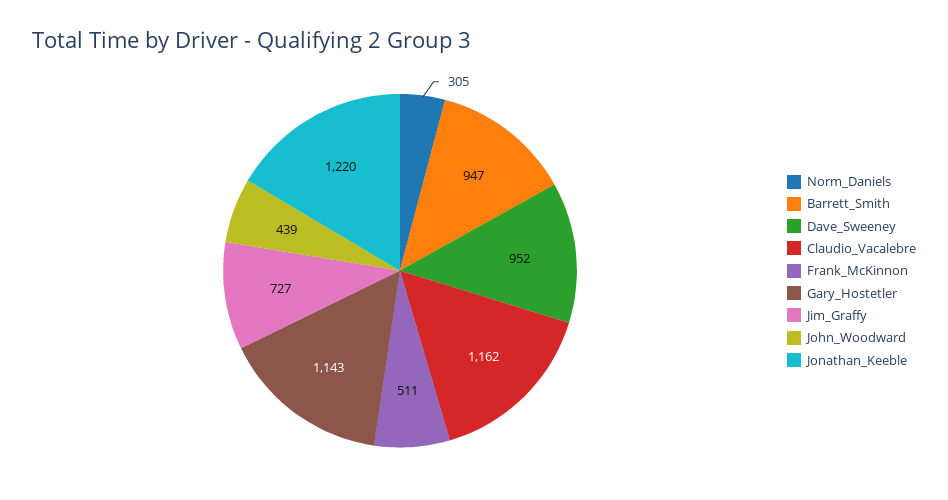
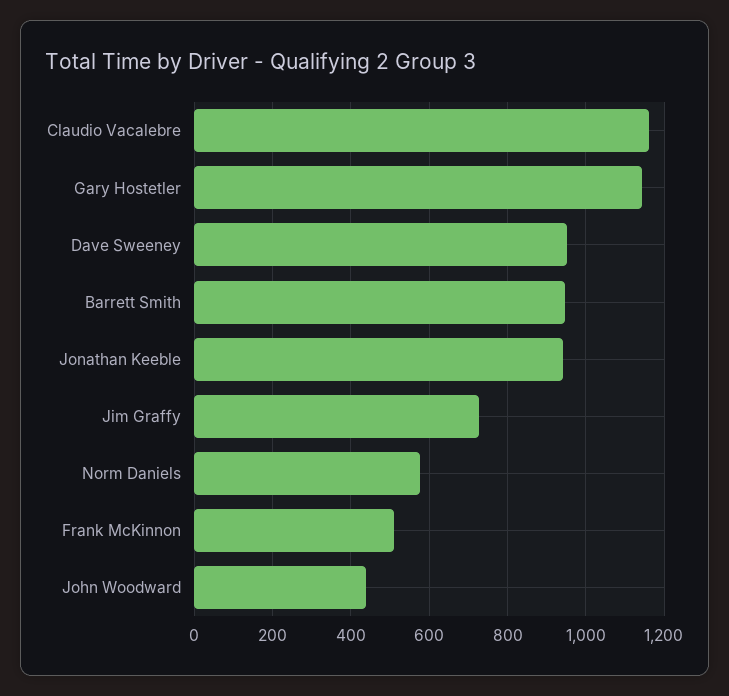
Norm_Daniels: 305 -> 580
Jonathan_Keeble: 1220 -> 940

